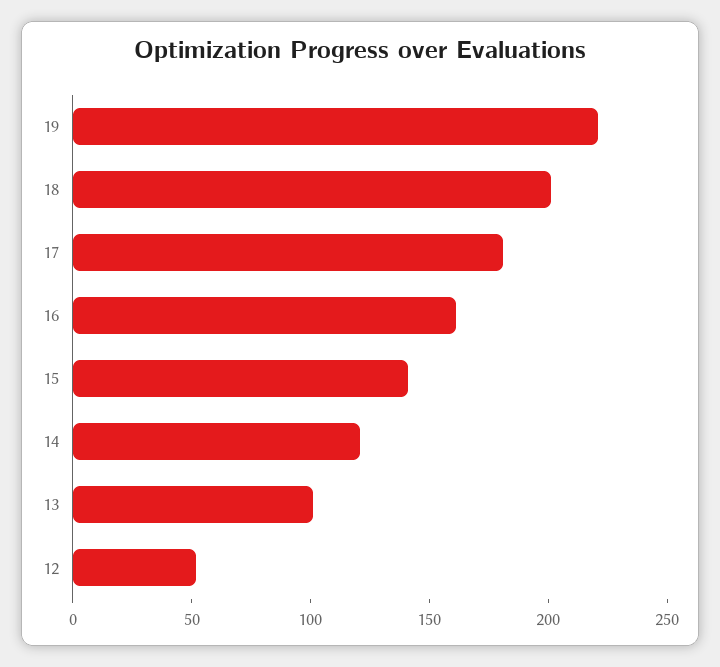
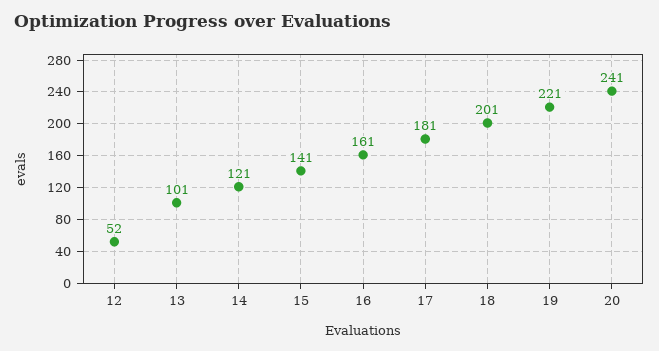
20: none -> 241

